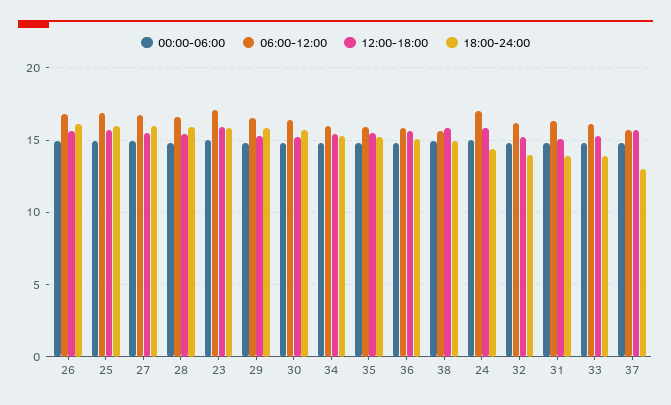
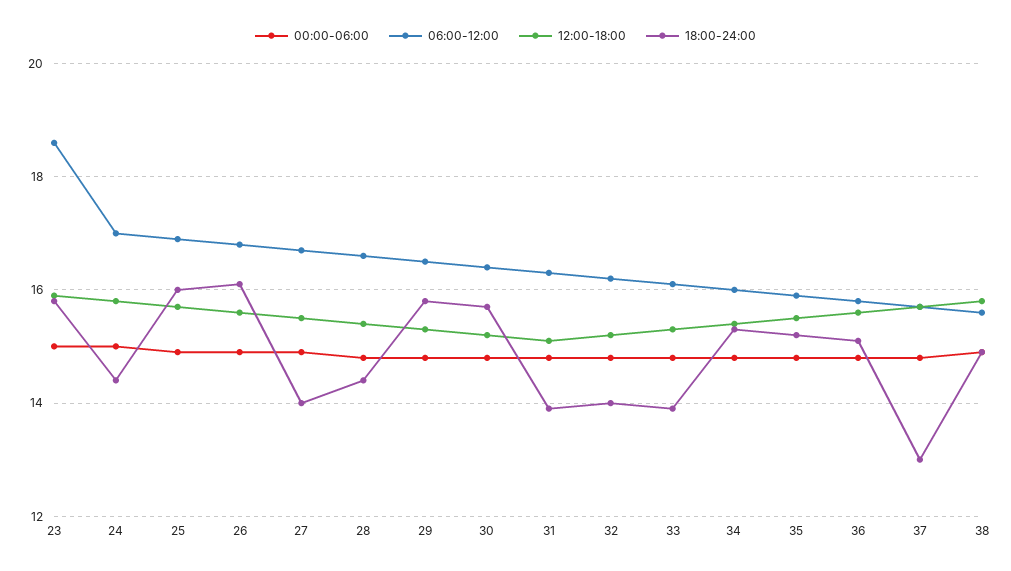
18:00-24:00, 27: 16 -> 14
18:00-24:00, 28: 16 -> 14.5
06:00-12:00, 23: 17 -> 18.5

